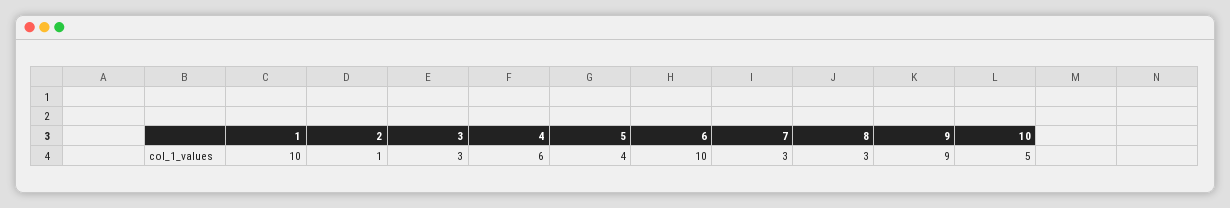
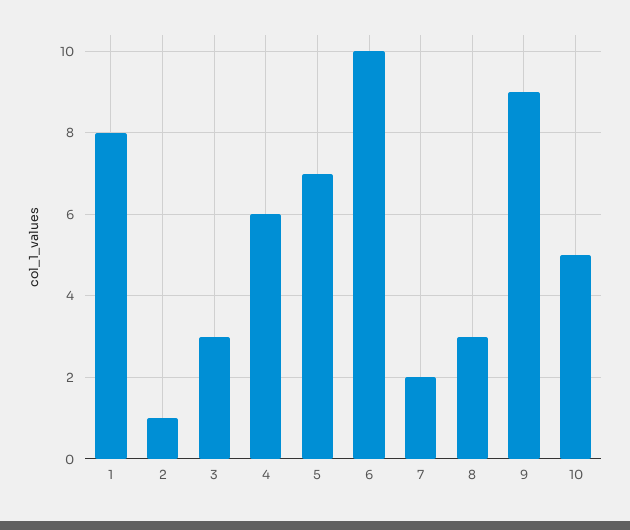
1: 10 -> 8
5: 4 -> 7
7: 3 -> 2

